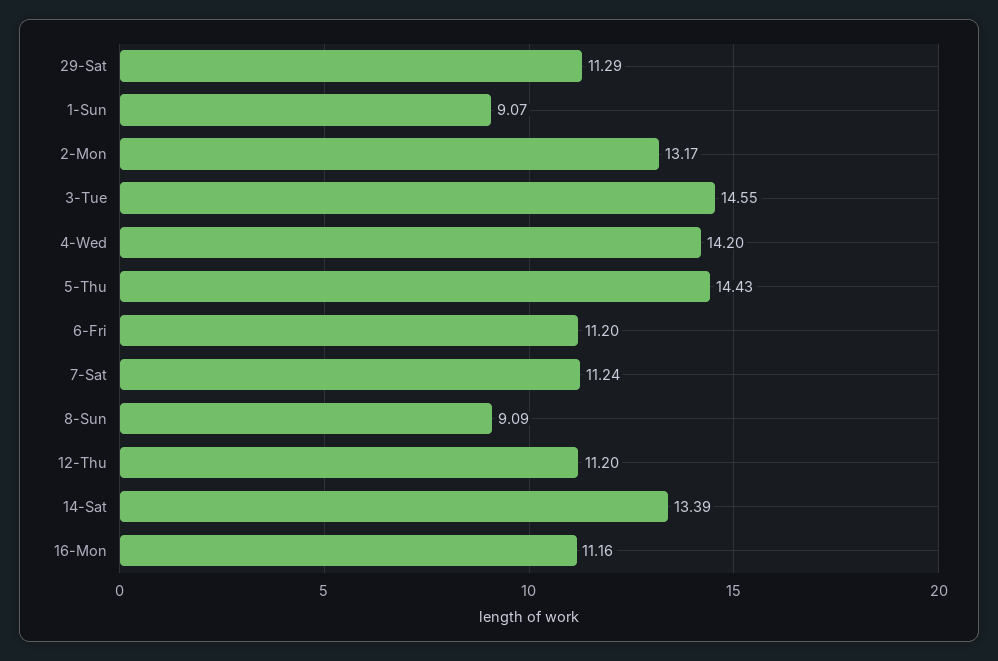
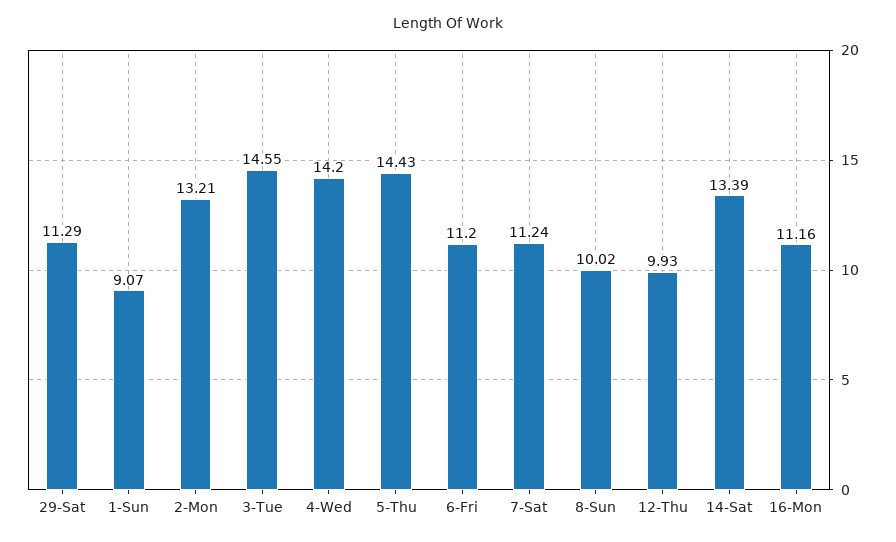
2-Mon: 13.17 -> 13.21
8-Sun: 9.09 -> 10.02
12-Thu: 11.2 -> 9.93

